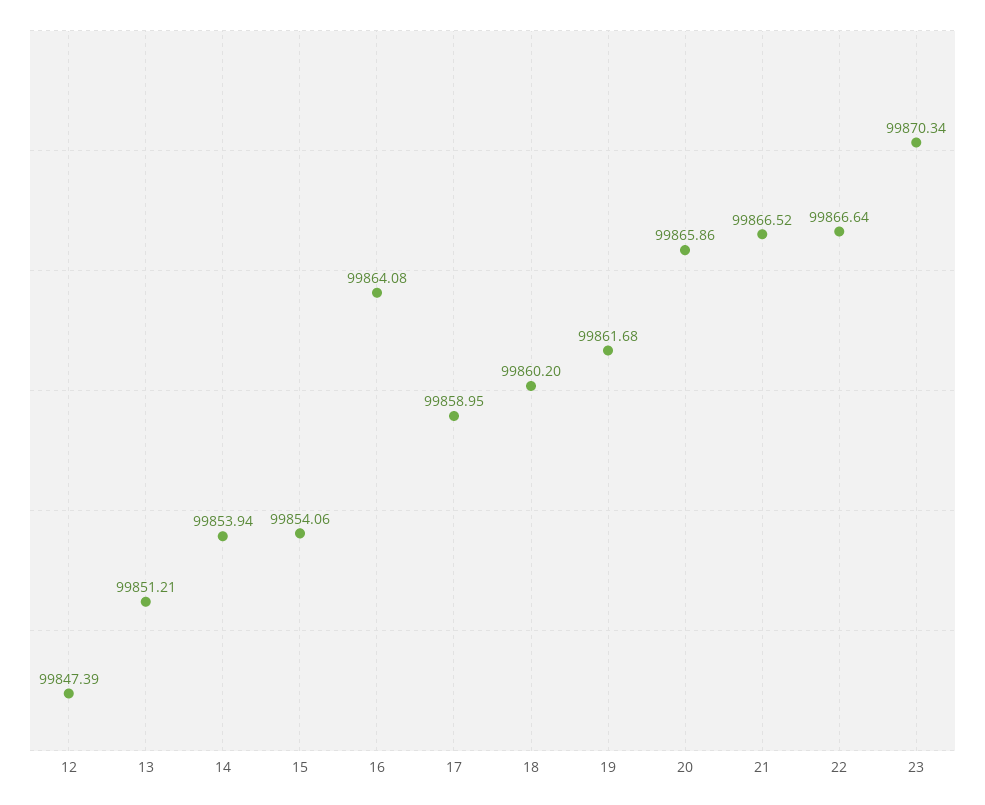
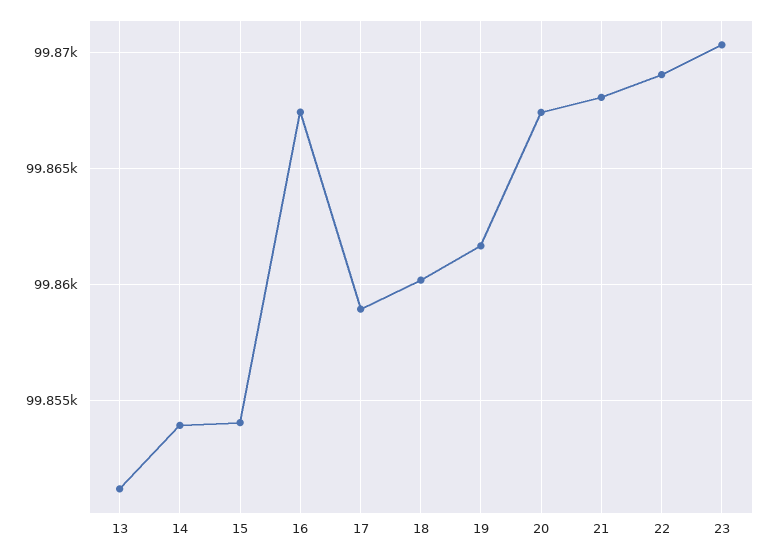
12: 99847.39 -> none
16: 99864.08 -> 99867.5
20: 99865.86 -> 99867.5
21: 99866.52 -> 99868
22: 99866.64 -> 99869

